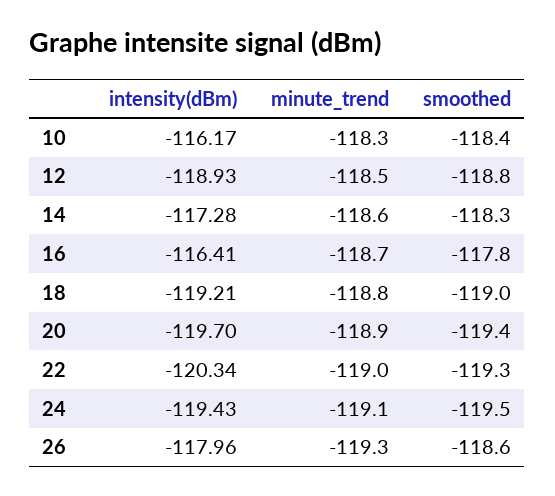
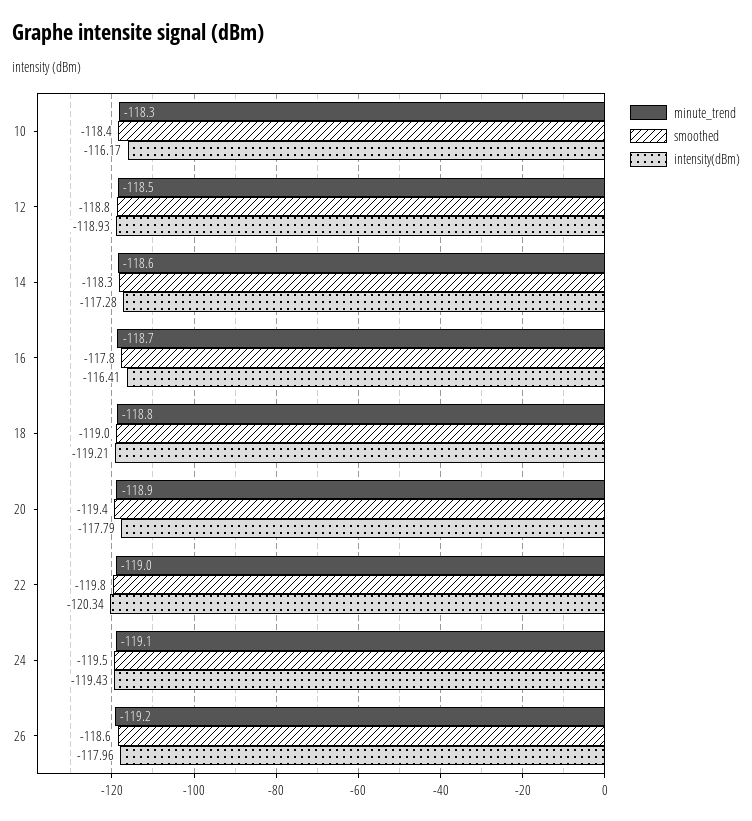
intensity(dBm), 20: -119.7 -> -117.79
smoothed, 22: -119.3 -> -119.8
minute_trend, 26: -119.3 -> -119.2

